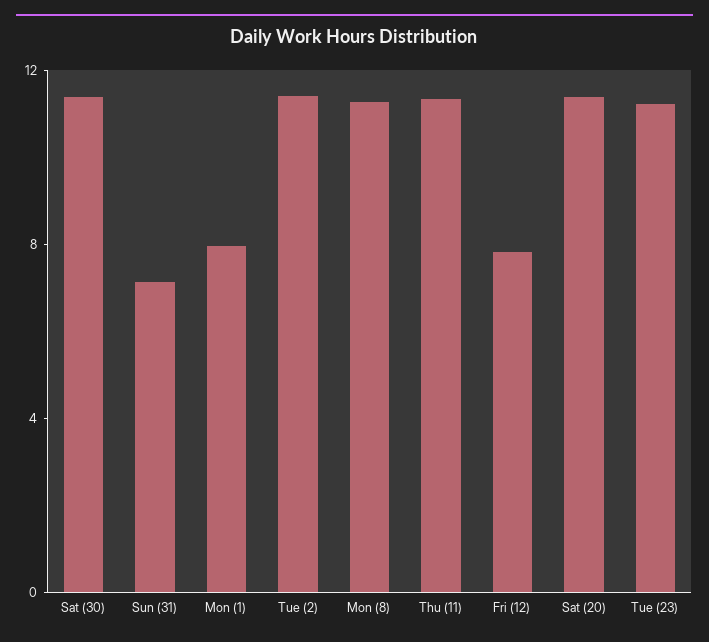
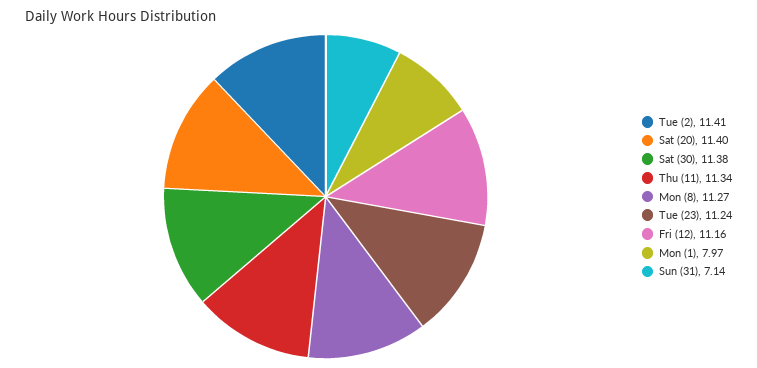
Fri (12): 8 -> 11.16

